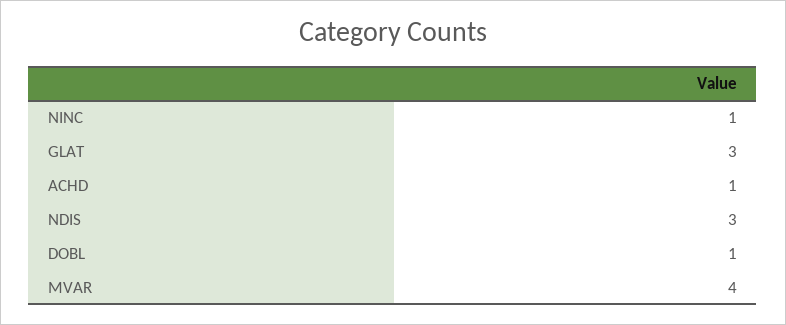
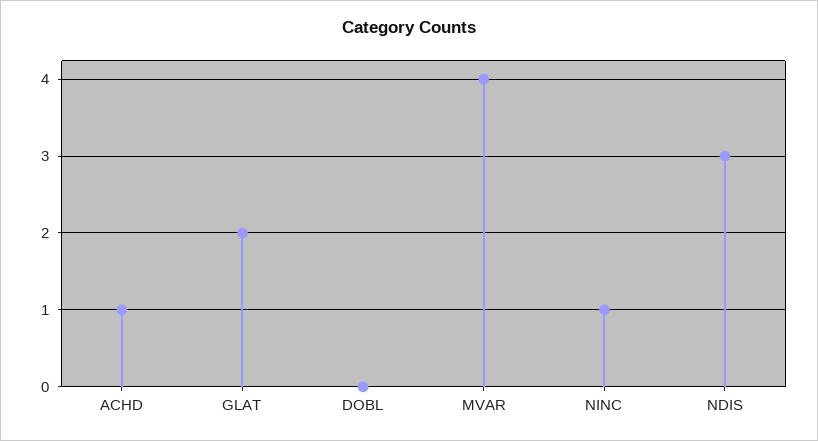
GLAT: 3 -> 2
DOBL: 1 -> 0

